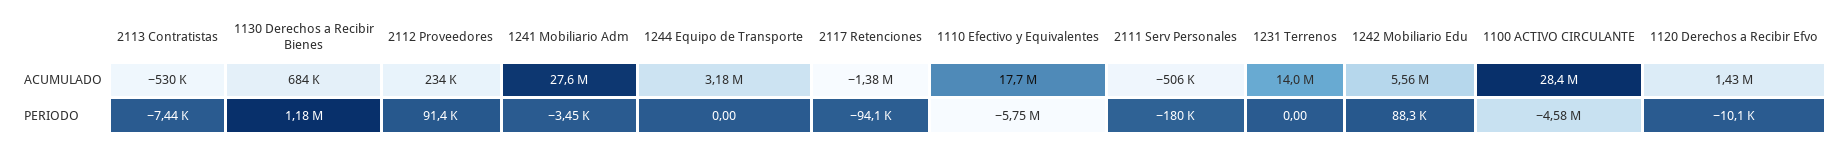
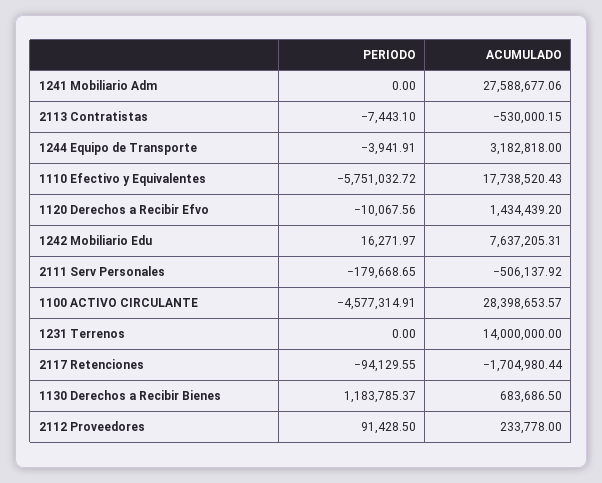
2117 Retenciones, ACUMULADO: -1380000 -> -1704980.44
1242 Mobiliario Edu, ACUMULADO: 5560000 -> 7637205.31
1241 Mobiliario Adm, PERIODO: -3450 -> 0
1244 Equipo de Transporte, PERIODO: 0 -> -3941.91
1242 Mobiliario Edu, PERIODO: 88300 -> 16271.97

